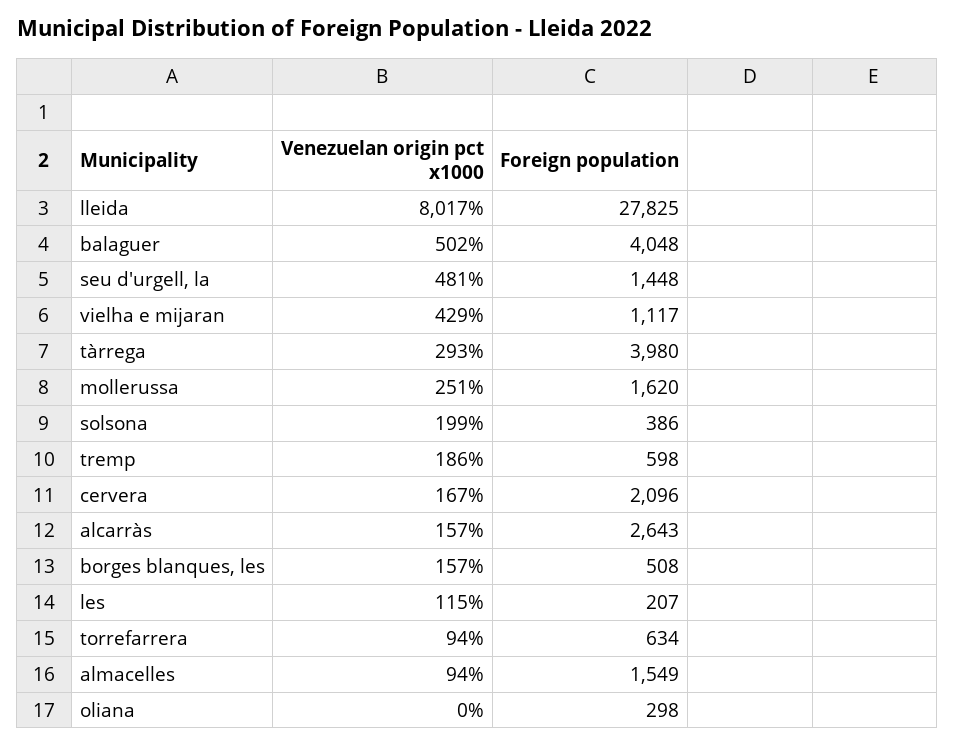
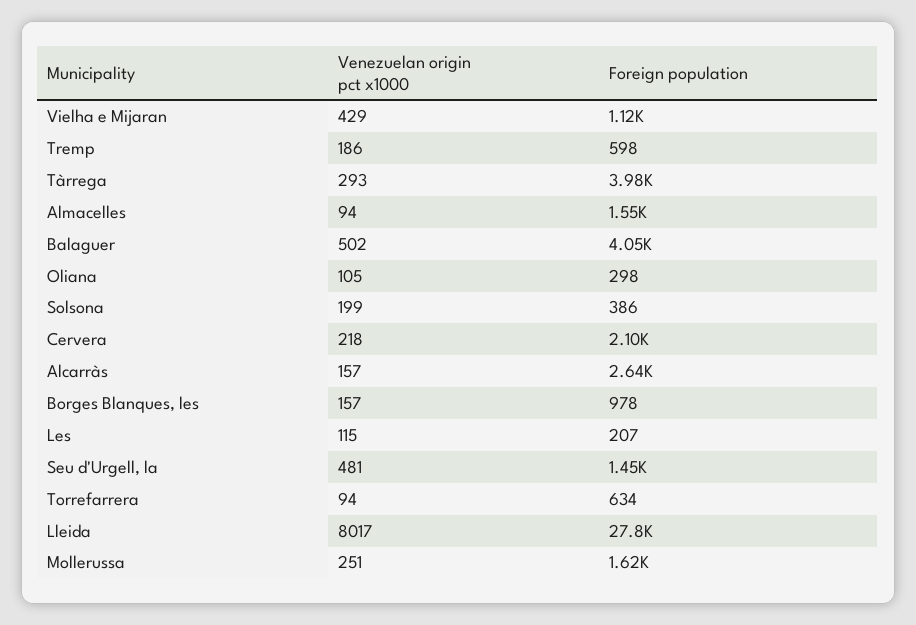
Venezuelan origin pct x1000, cervera: 167 -> 218
Foreign population, borges blanques, les: 508 -> 978
Venezuelan origin pct x1000, oliana: 0 -> 105

